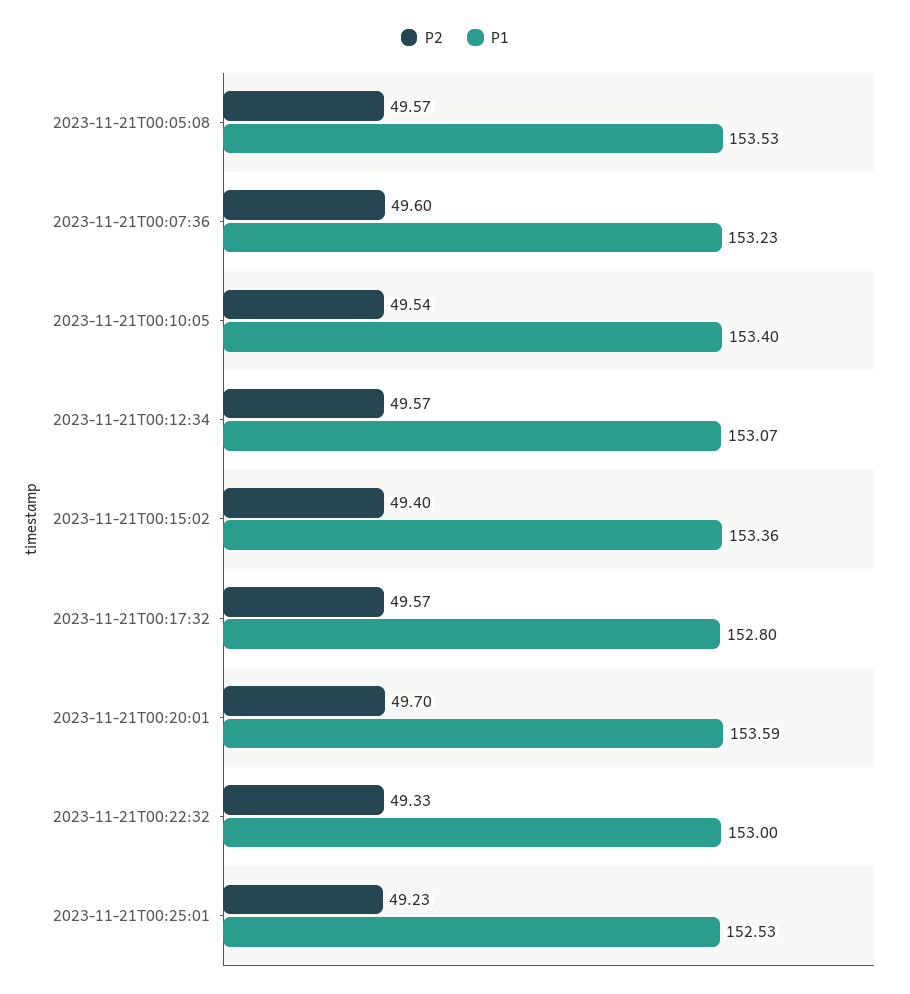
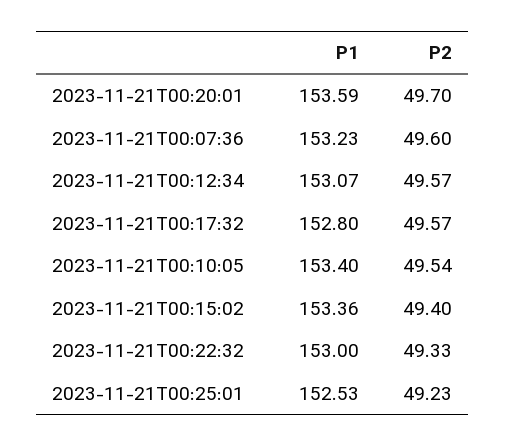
P2, 2023-11-21T00:05:08: 49.57 -> none
P1, 2023-11-21T00:05:08: 153.53 -> none

